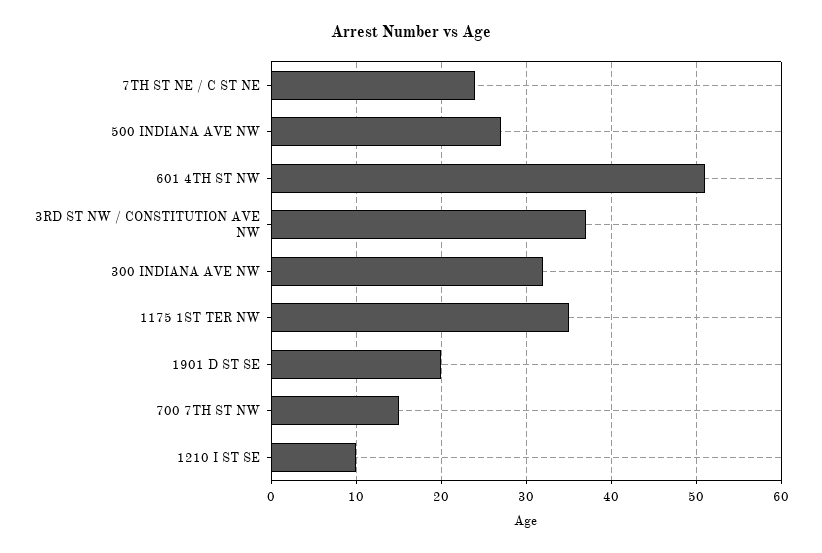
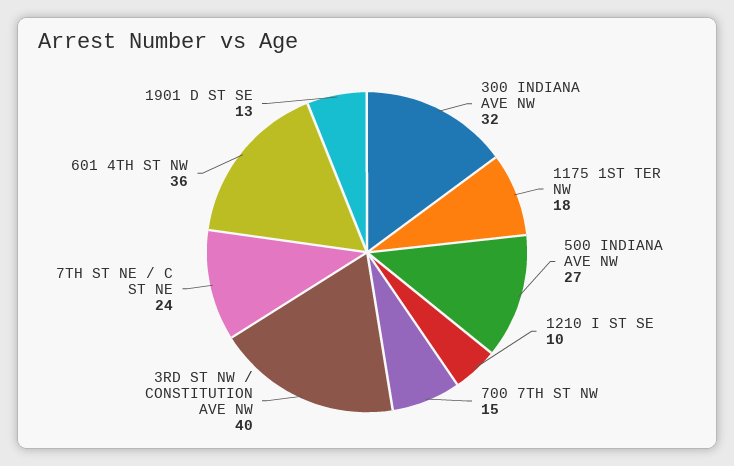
601 4TH ST NW: 51 -> 36
3RD ST NW / CONSTITUTION AVE NW: 37 -> 40
1175 1ST TER NW: 35 -> 18
1901 D ST SE: 20 -> 13

